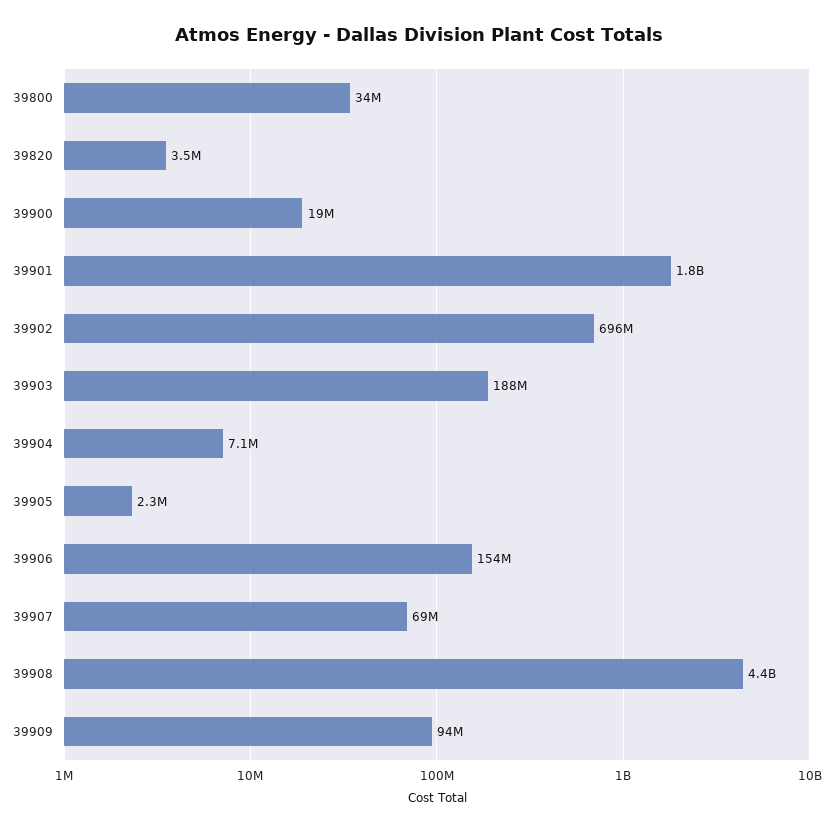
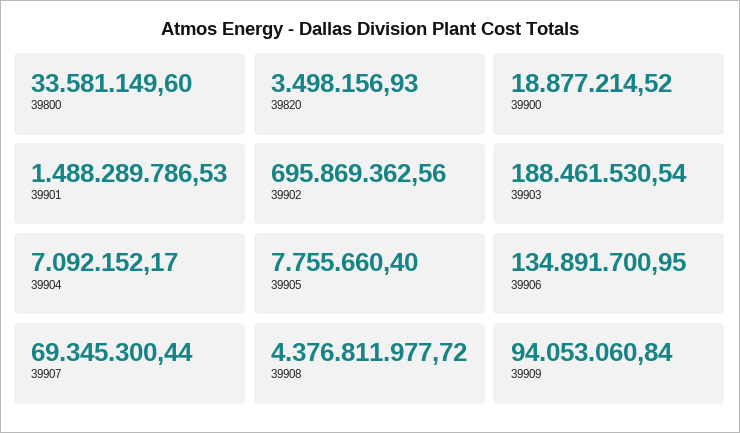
39901: 1800000000 -> 1488289786.53
39905: 2300000 -> 7755660.4
39906: 154000000 -> 134891700.95

